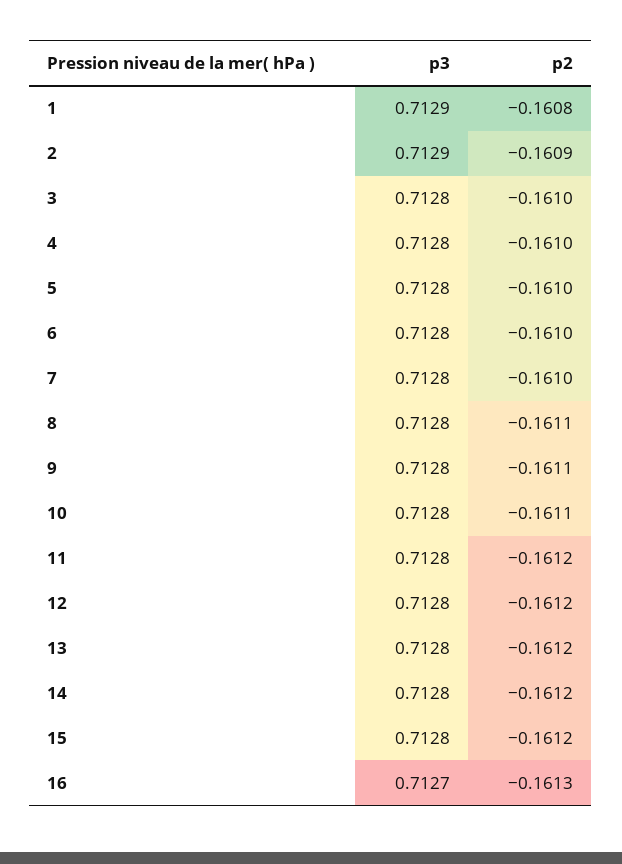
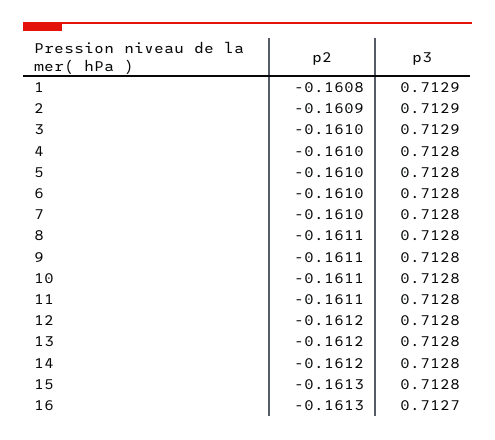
p3, 3: 0.7128 -> 0.7129
p2, 11: -0.1612 -> -0.1611
p2, 15: -0.1612 -> -0.1613

